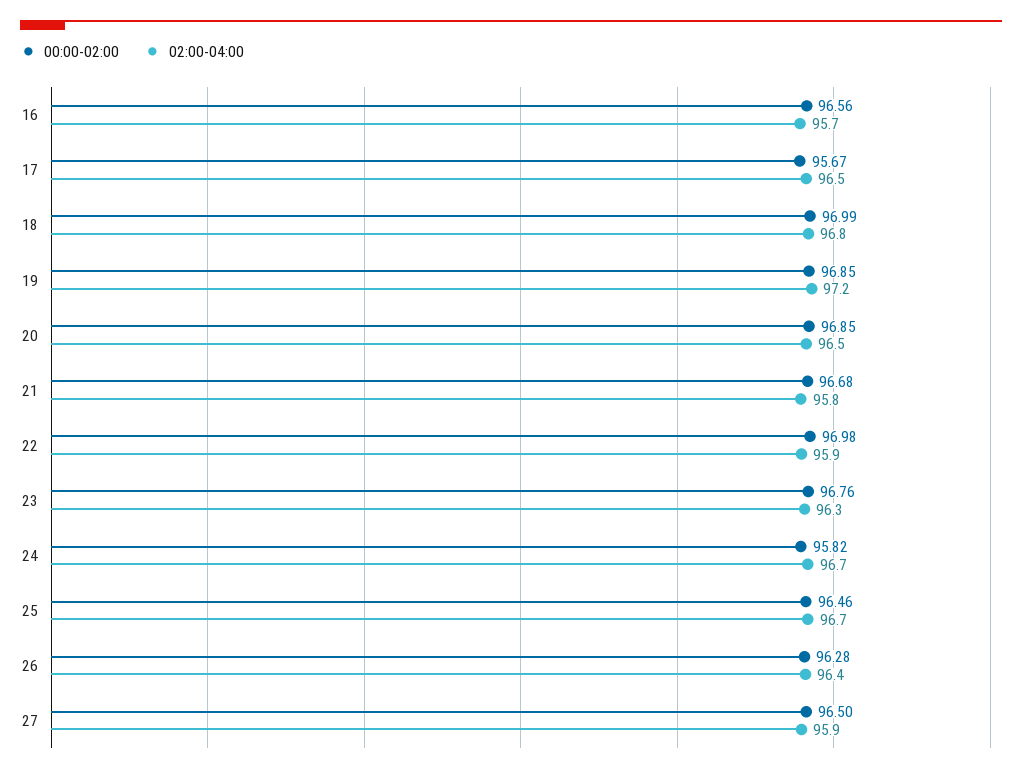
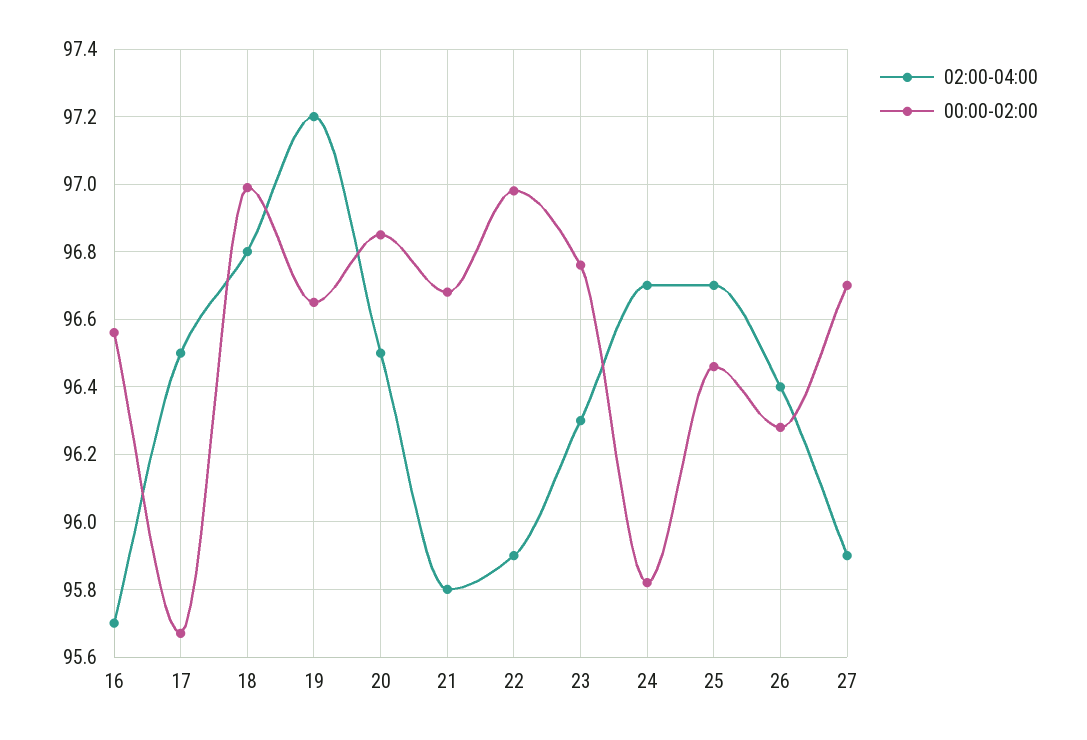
00:00-02:00, 19: 96.85 -> 96.65
00:00-02:00, 27: 96.5 -> 96.7

